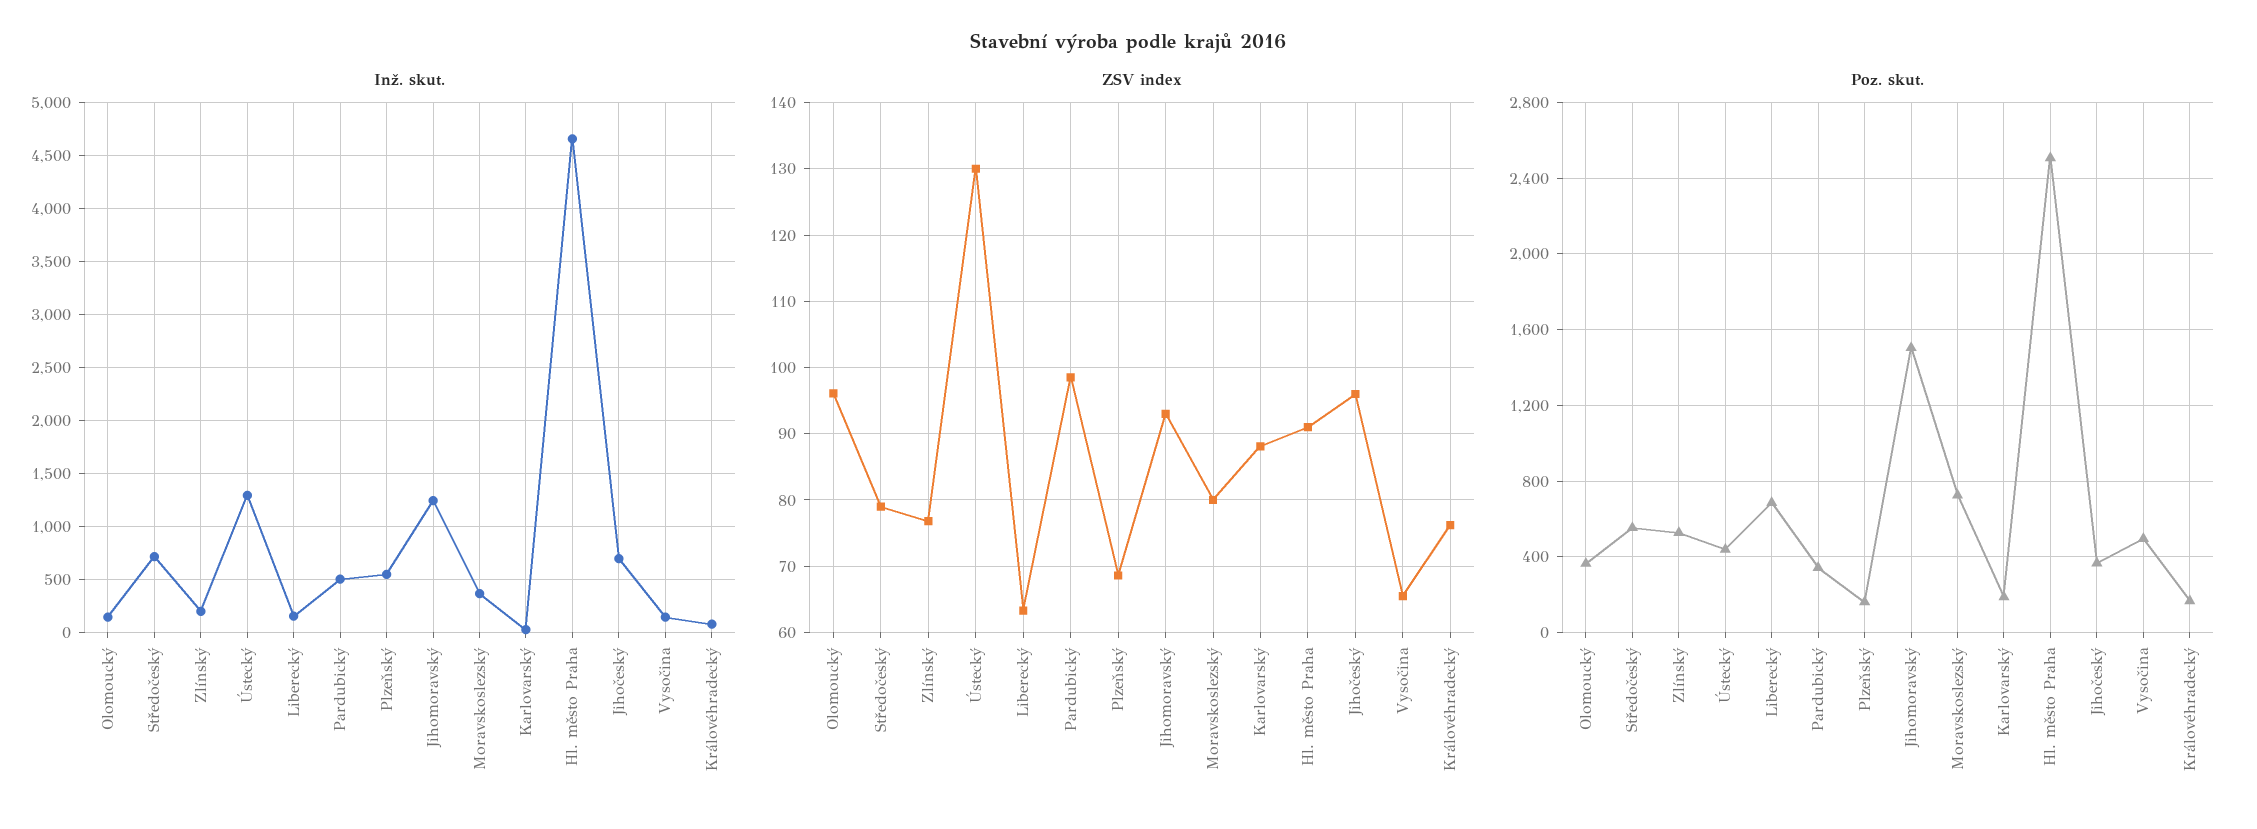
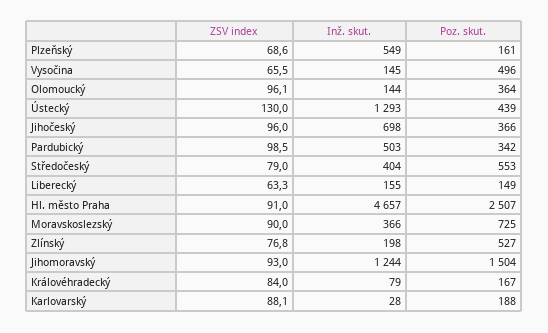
Inž. skut., Středočeský: 700 -> 404
ZSV index, Moravskoslezský: 80 -> 90
ZSV index, Královéhradecký: 76 -> 84
Poz. skut., Liberecký: 700 -> 149

